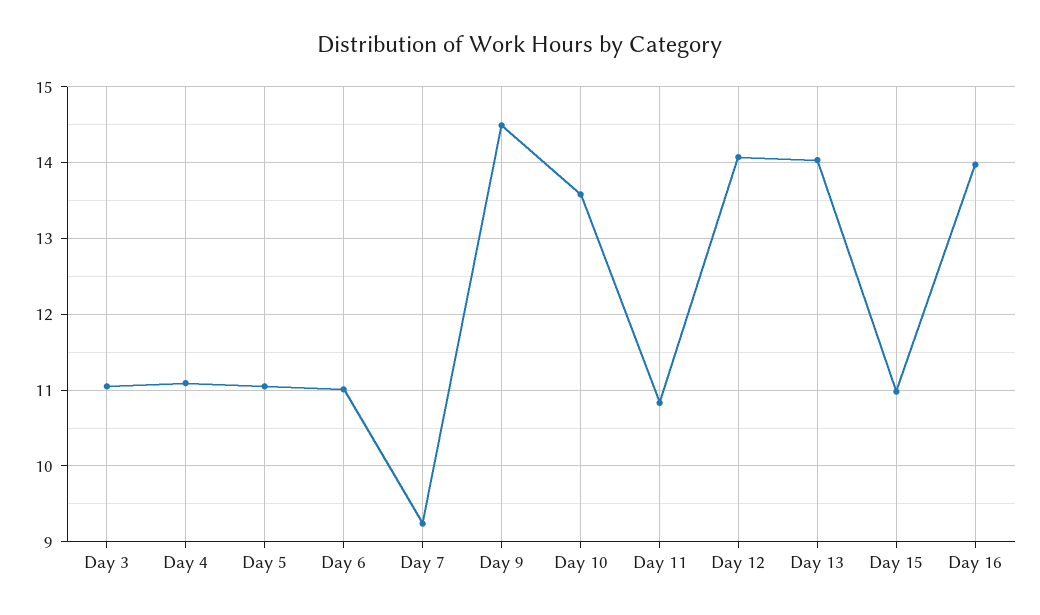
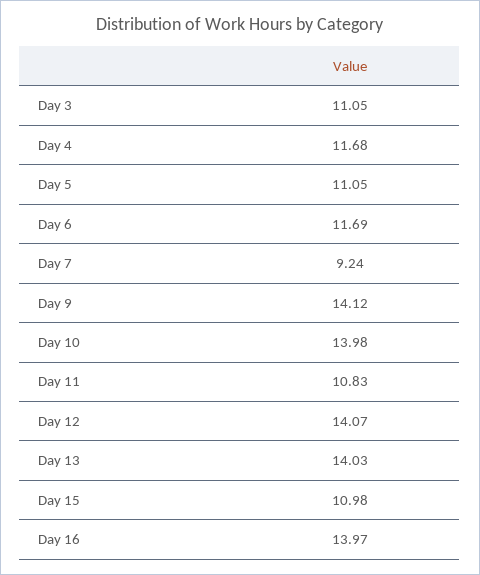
Day 4: 11.1 -> 11.68
Day 6: 11 -> 11.69
Day 9: 14.5 -> 14.12
Day 10: 13.6 -> 13.98

